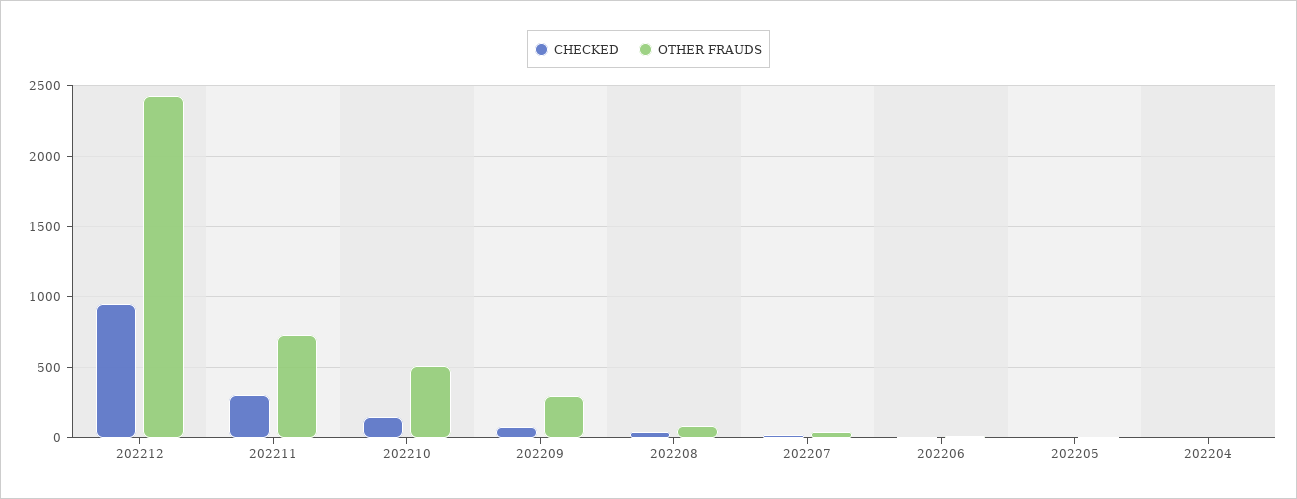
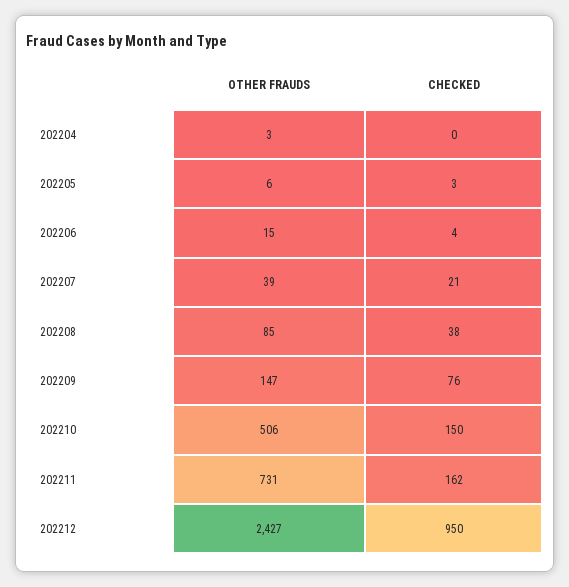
CHECKED, 202211: 300 -> 162
OTHER FRAUDS, 202209: 300 -> 147

